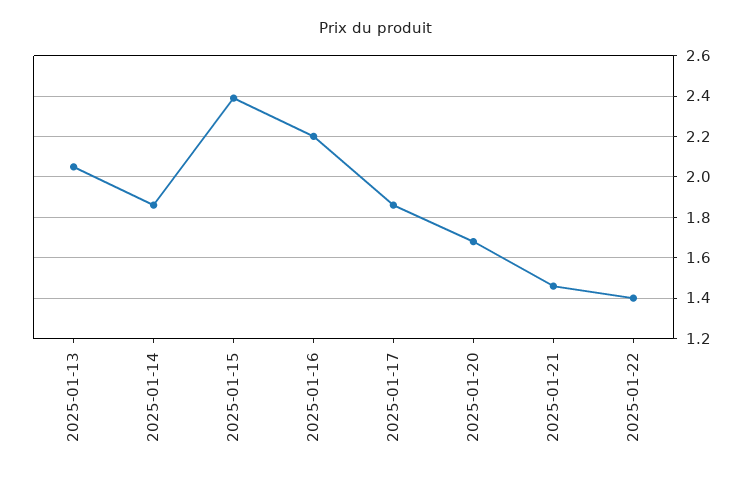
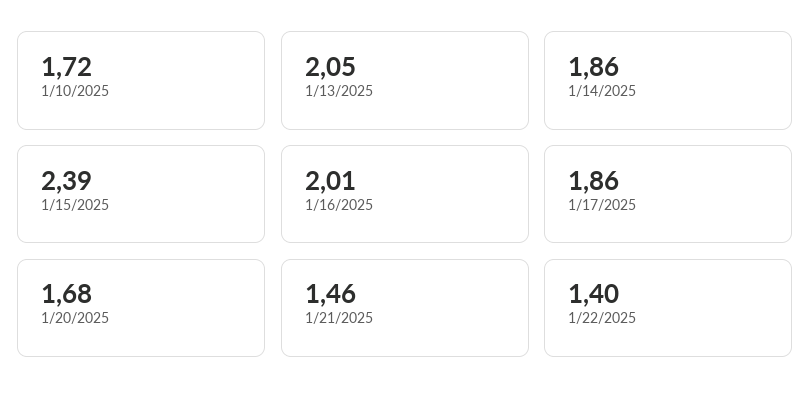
2025-01-16: 2.2 -> 2.01
1/10/2025: none -> 1.72

